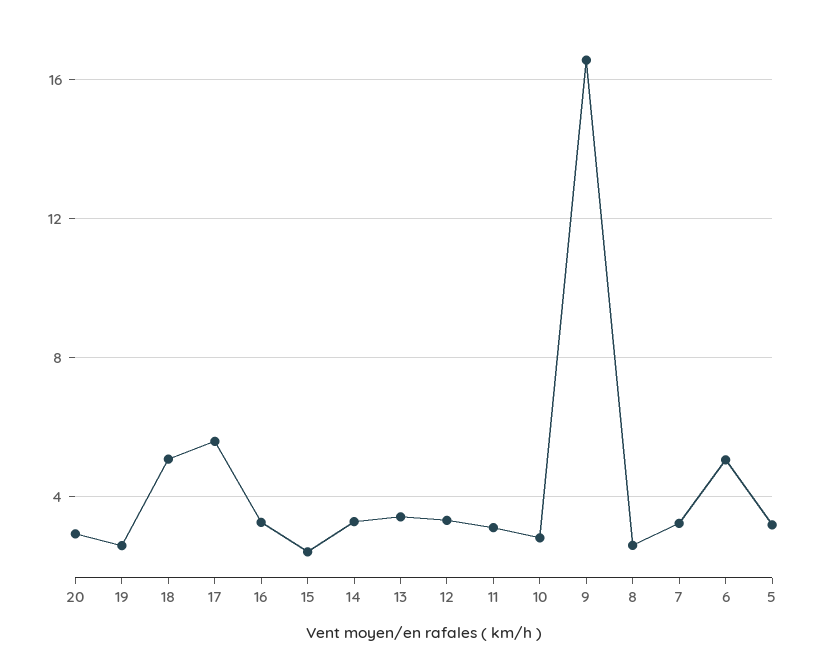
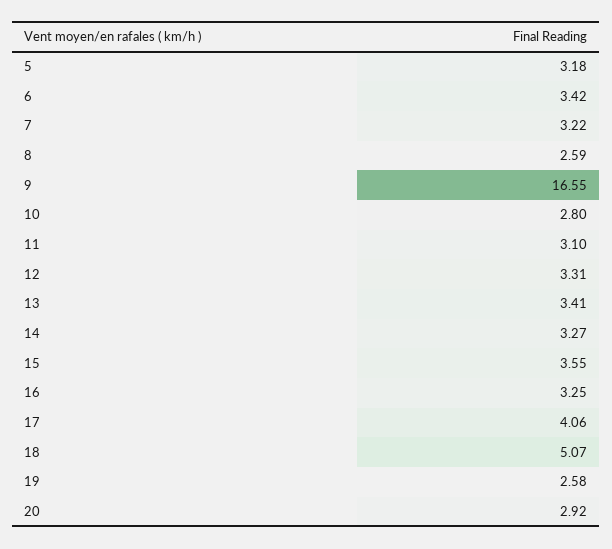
17: 5.5 -> 4.06
15: 2.5 -> 3.55
6: 5 -> 3.42

